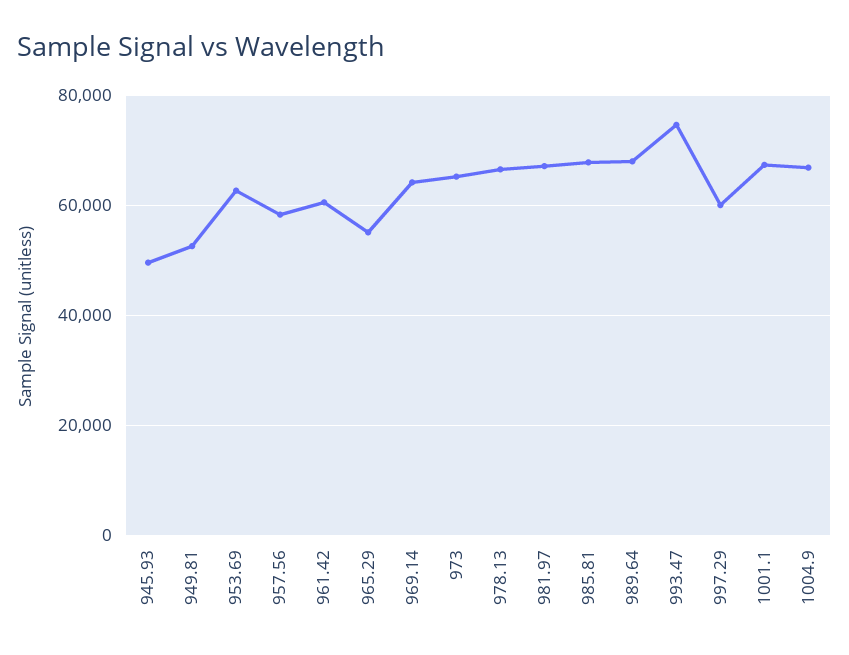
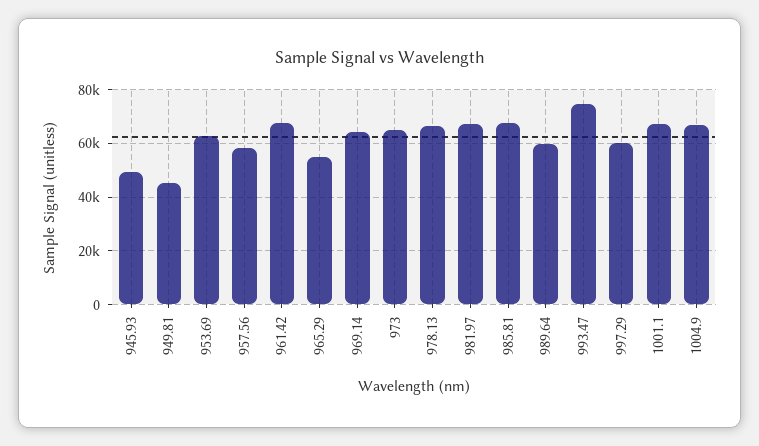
949.81: 52000 -> 45000
961.42: 60000 -> 67500
989.64: 68000 -> 60000

